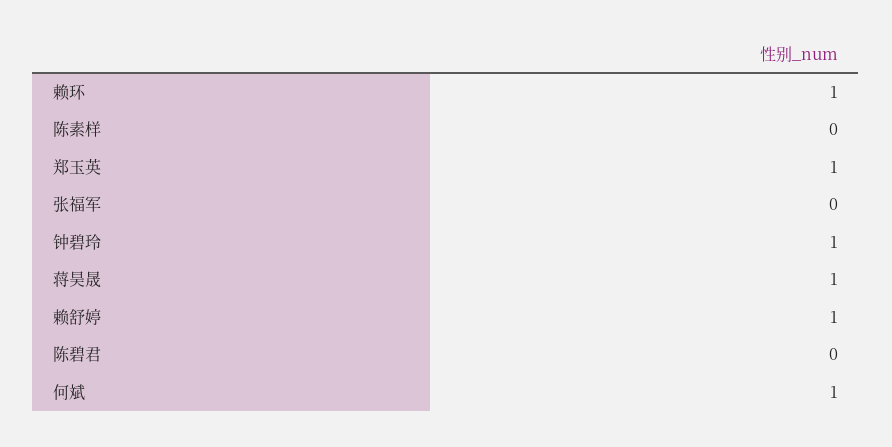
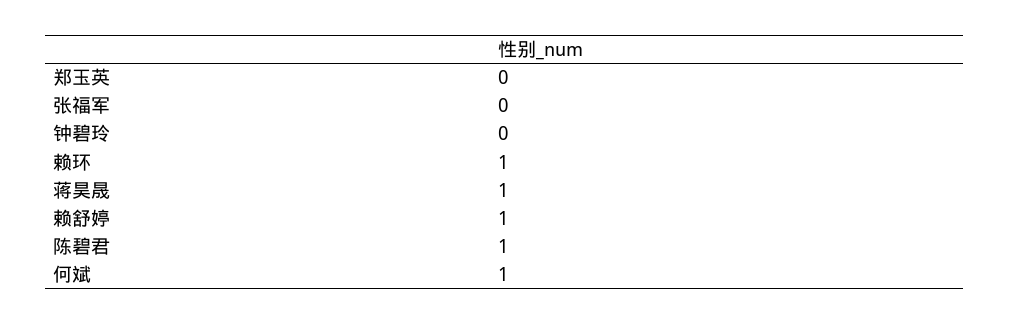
陈素样: 0 -> none
郑玉英: 1 -> 0
钟碧玲: 1 -> 0
陈碧君: 0 -> 1

